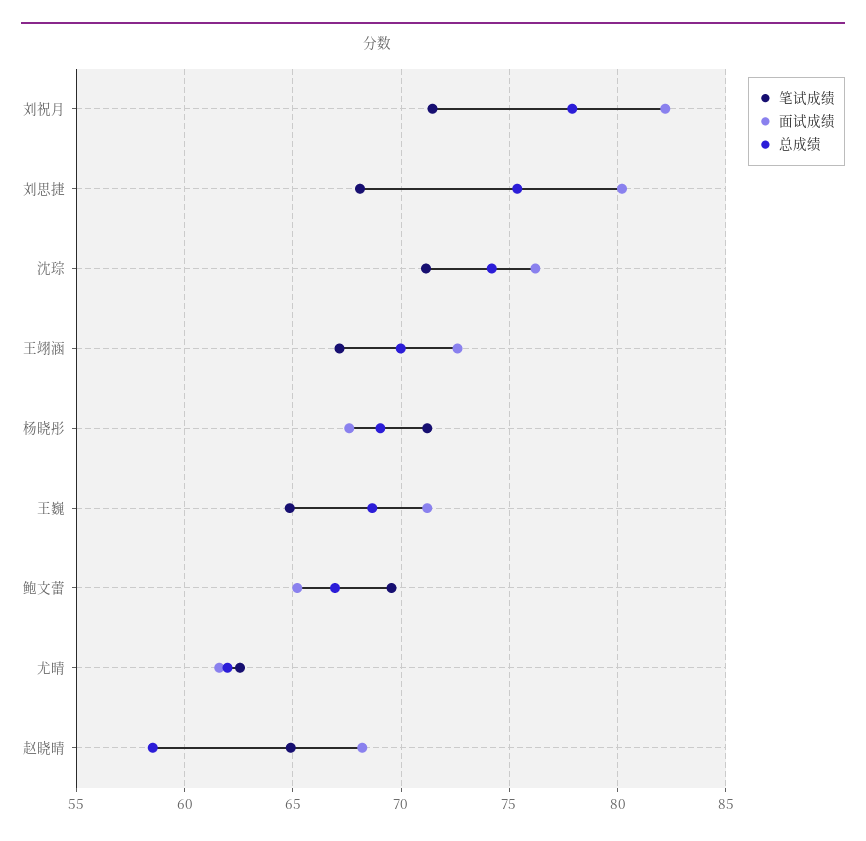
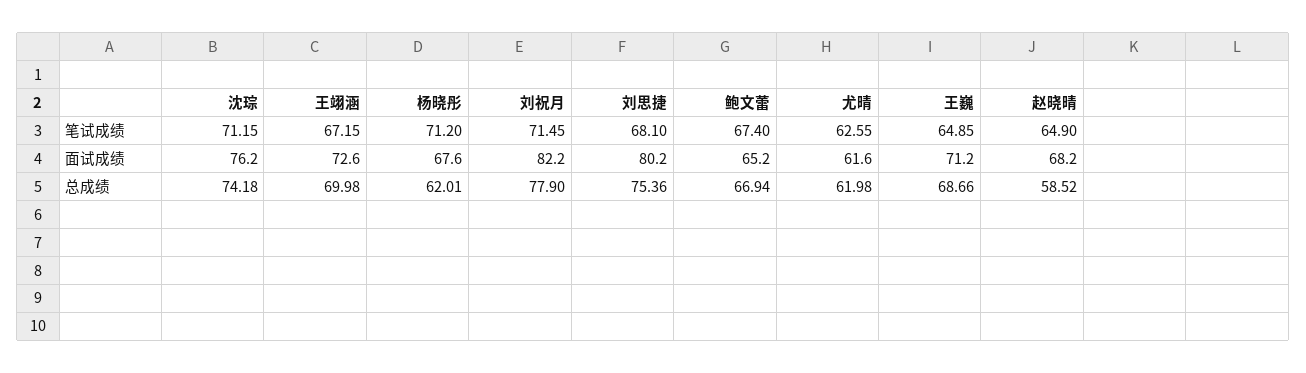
总成绩, 杨晓彤: 69 -> 62.01
笔试成绩, 鲍文蕾: 69.5 -> 67.4

